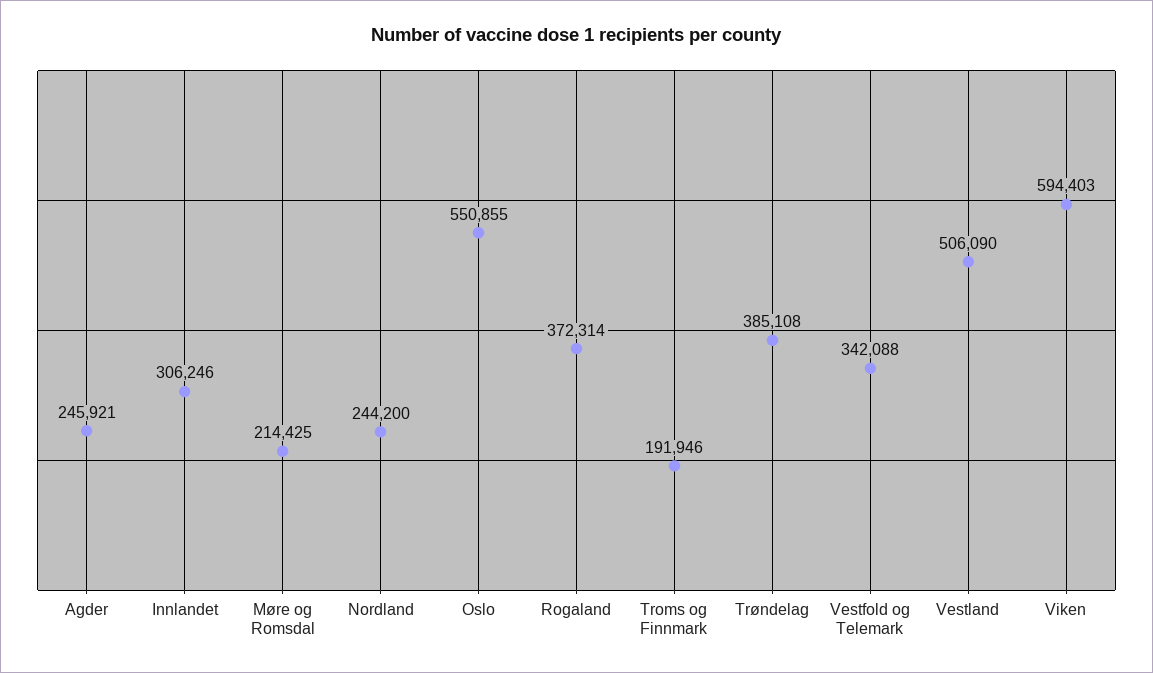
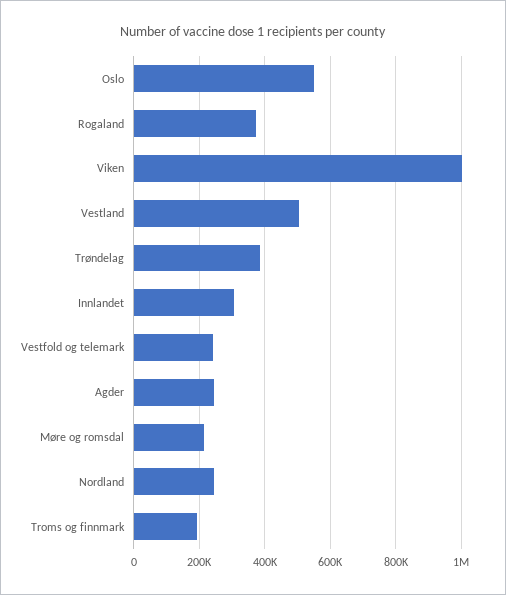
Vestfold og Telemark: 342088 -> 240000
Viken: 594403 -> 1000000

